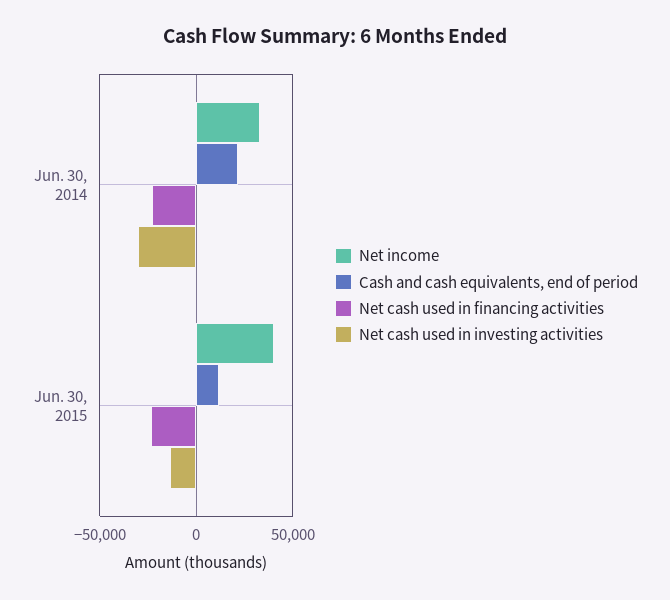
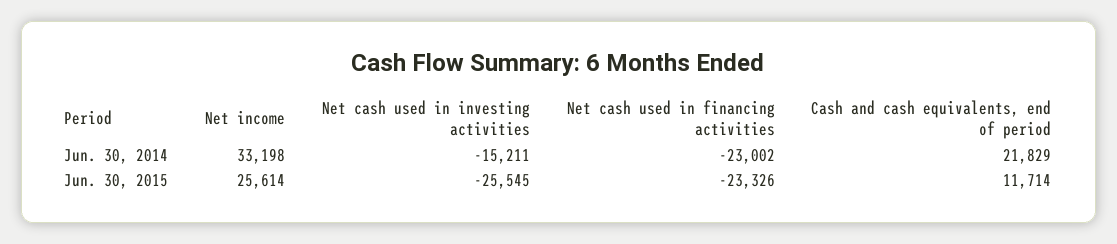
Net cash used in investing activities, Jun. 30, 2014: -30000 -> -15211
Net income, Jun. 30, 2015: 40000 -> 25614
Net cash used in investing activities, Jun. 30, 2015: -15000 -> -25545

